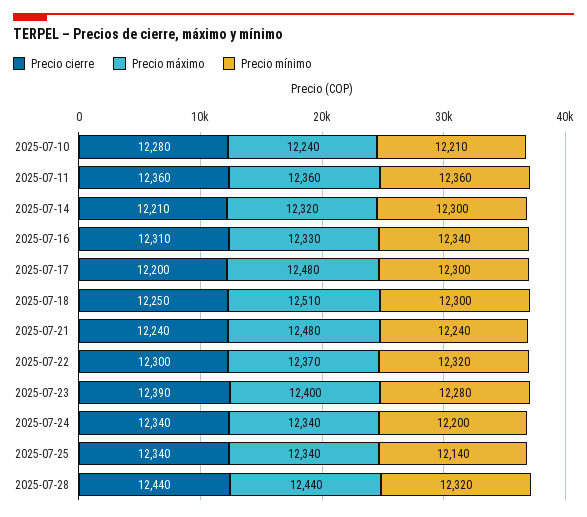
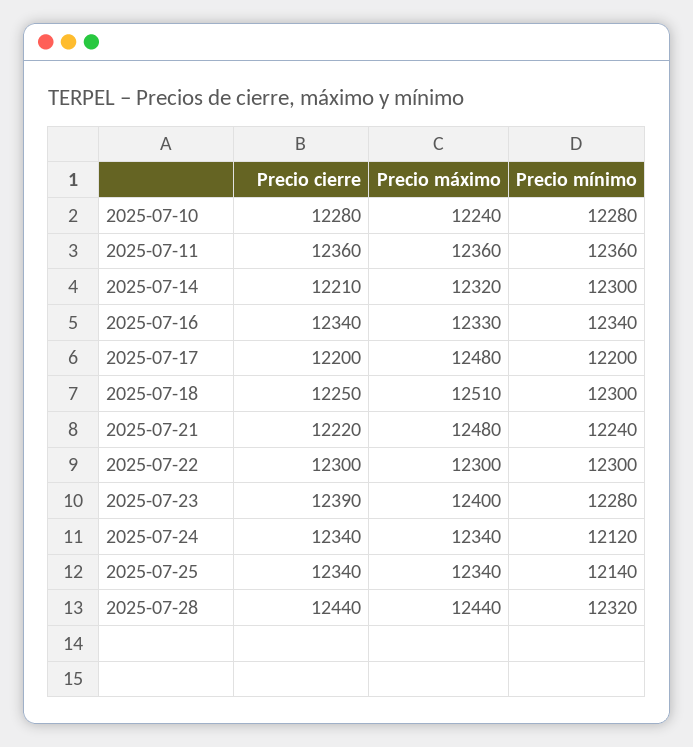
Precio mínimo, 2025-07-10: 12210 -> 12280
Precio cierre, 2025-07-16: 12310 -> 12340
Precio mínimo, 2025-07-17: 12300 -> 12200
Precio cierre, 2025-07-21: 12240 -> 12220
Precio máximo, 2025-07-22: 12370 -> 12300
Precio mínimo, 2025-07-22: 12320 -> 12300
Precio mínimo, 2025-07-24: 12200 -> 12120

